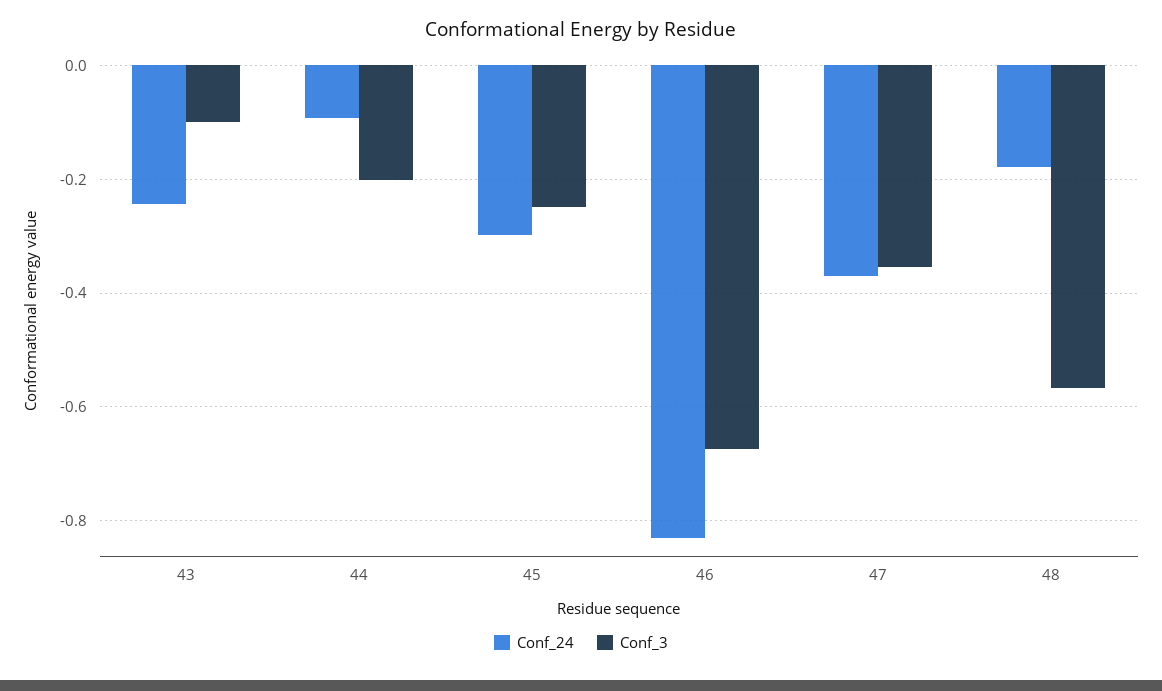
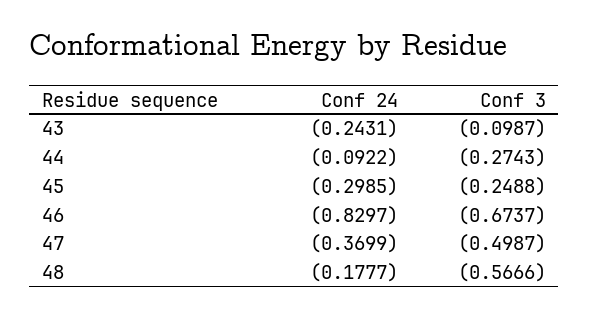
Conf_3, 44: -0.2 -> -0.2743
Conf_3, 47: -0.36 -> -0.4987

